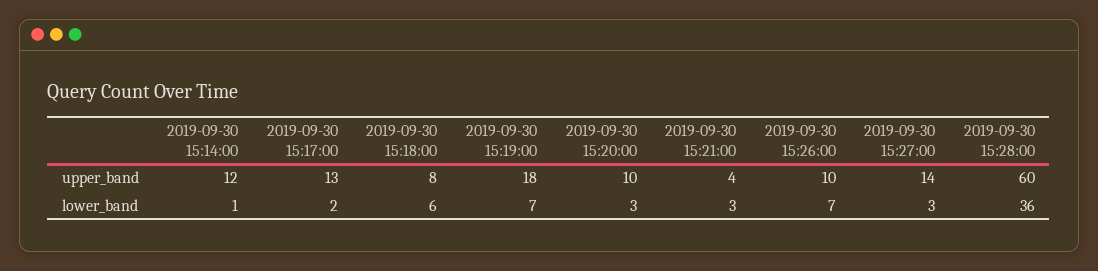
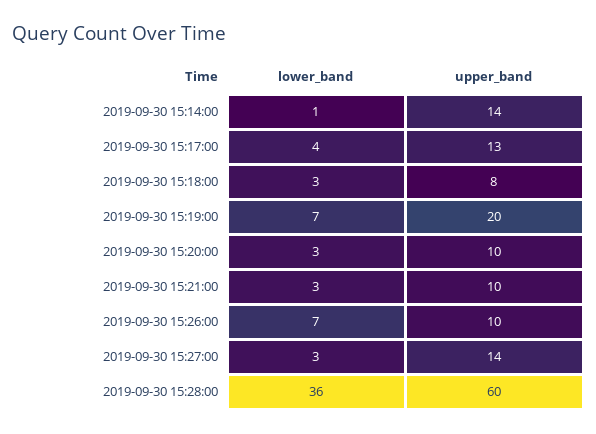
2019-09-30 15:14:00, upper_band: 12 -> 14
2019-09-30 15:19:00, upper_band: 18 -> 20
2019-09-30 15:21:00, upper_band: 4 -> 10
2019-09-30 15:17:00, lower_band: 2 -> 4
2019-09-30 15:18:00, lower_band: 6 -> 3

